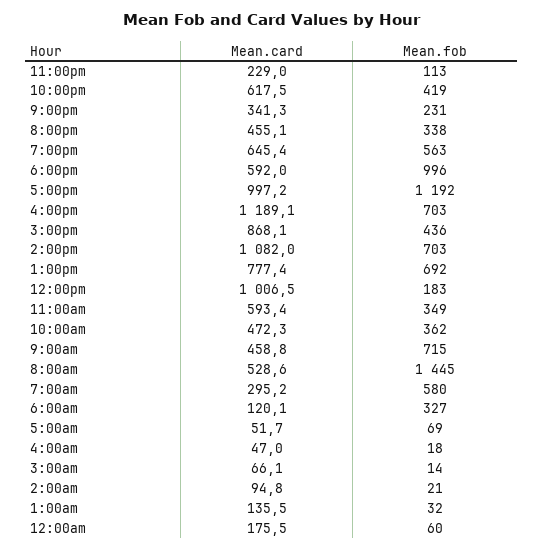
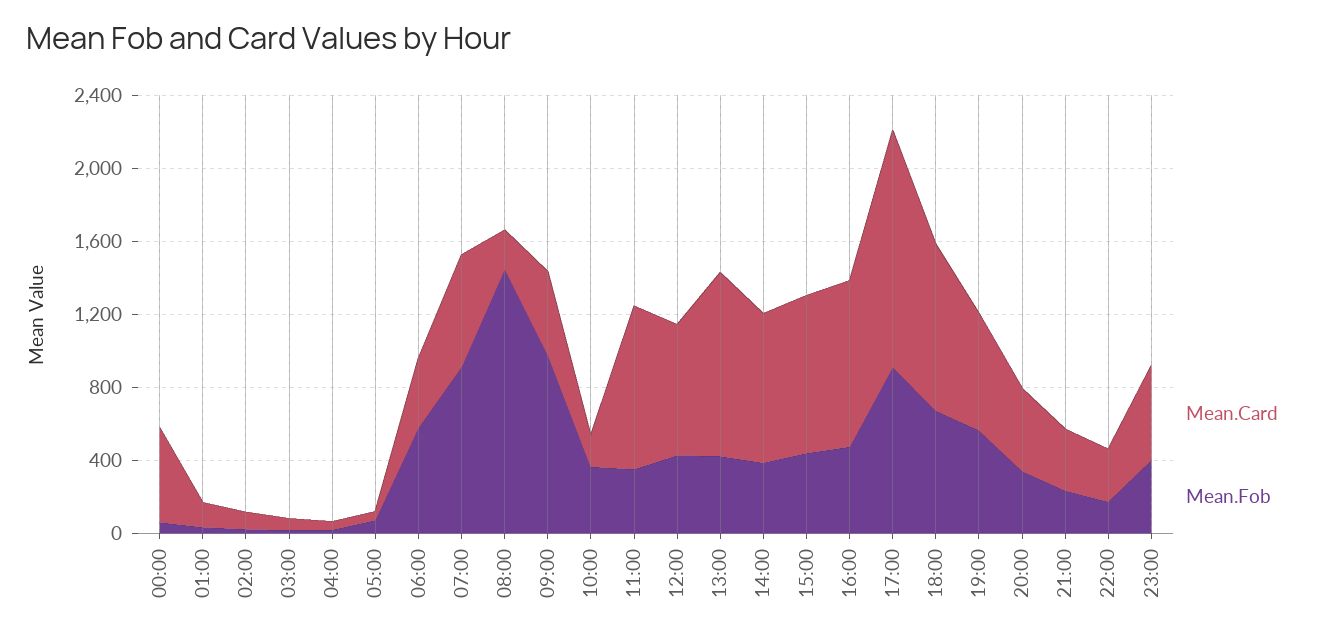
Mean.card, 11:00pm: 229 -> 500
Mean.fob, 11:00pm: 113 -> 400
Mean.card, 10:00pm: 617.5 -> 300
Mean.fob, 10:00pm: 419 -> 200
Mean.card, 6:00pm: 592 -> 900
Mean.fob, 6:00pm: 996 -> 700
Mean.card, 5:00pm: 997.2 -> 1300
Mean.fob, 5:00pm: 1192 -> 900
Mean.card, 4:00pm: 1189.1 -> 900
Mean.fob, 4:00pm: 703 -> 500
Mean.card, 2:00pm: 1082 -> 800
Mean.fob, 2:00pm: 703 -> 400
Mean.card, 1:00pm: 777.4 -> 1000
Mean.fob, 1:00pm: 692 -> 400
Mean.card, 12:00pm: 1006.5 -> 700
Mean.fob, 12:00pm: 183 -> 400
Mean.card, 11:00am: 593.4 -> 900
Mean.card, 10:00am: 472.3 -> 200
Mean.fob, 9:00am: 715 -> 1000
Mean.card, 8:00am: 528.6 -> 200
Mean.card, 7:00am: 295.2 -> 600
Mean.fob, 7:00am: 580 -> 900
Mean.card, 6:00am: 120.1 -> 400
Mean.fob, 6:00am: 327 -> 600
Mean.card, 12:00am: 175.5 -> 500

